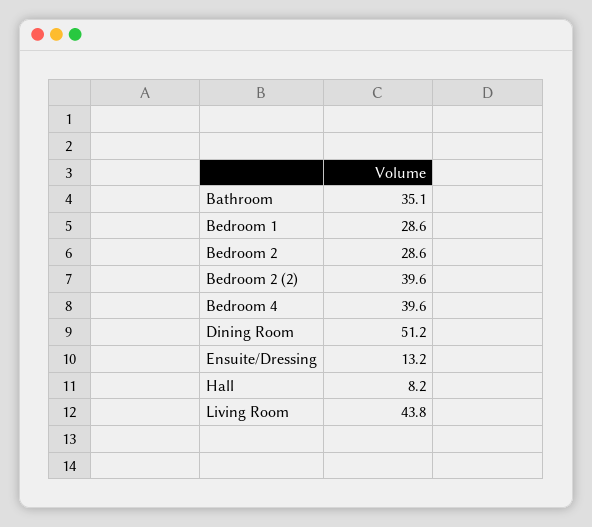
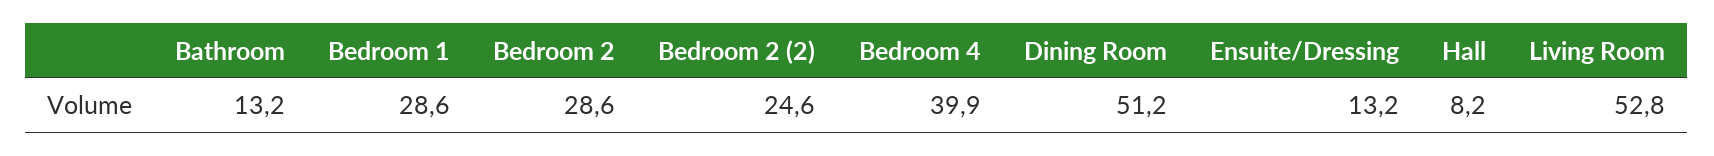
Bathroom: 35.1 -> 13.2
Bedroom 2 (2): 39.6 -> 24.6
Bedroom 4: 39.6 -> 39.9
Living Room: 43.8 -> 52.8

